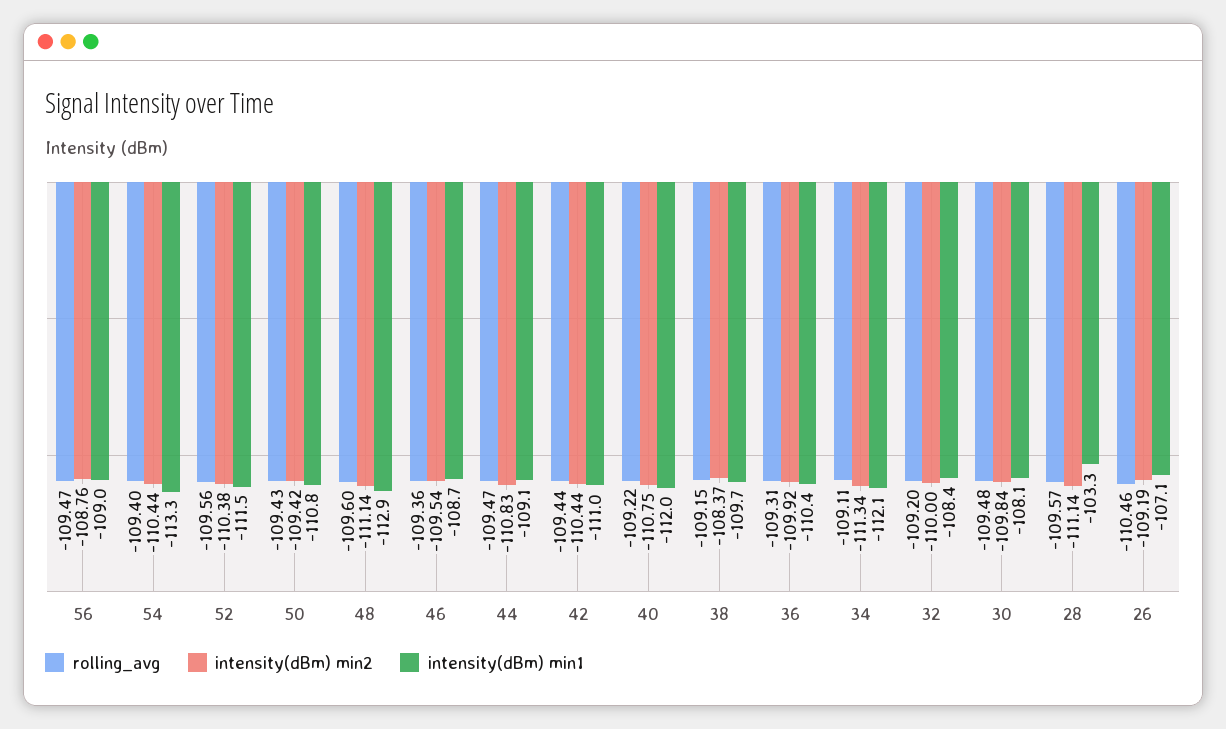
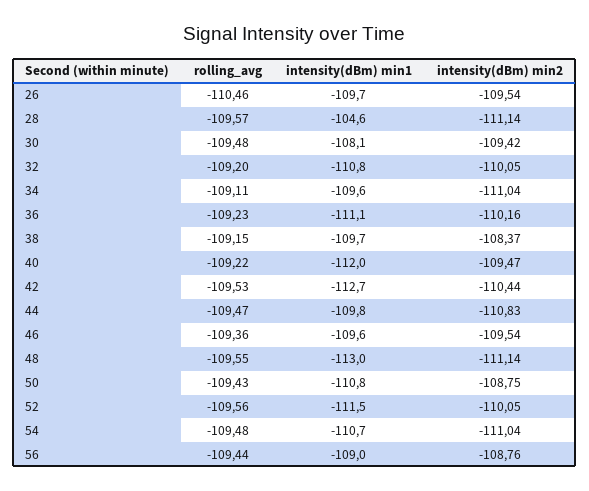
rolling_avg, 56: -109.47 -> -109.44
rolling_avg, 54: -109.4 -> -109.48
intensity(dBm) min2, 54: -110.44 -> -111.04
intensity(dBm) min1, 54: -113.3 -> -110.7
intensity(dBm) min2, 52: -110.38 -> -110.05
intensity(dBm) min2, 50: -109.42 -> -108.75
rolling_avg, 48: -109.6 -> -109.55
intensity(dBm) min1, 48: -112.9 -> -113
intensity(dBm) min1, 46: -108.7 -> -109.6
intensity(dBm) min1, 44: -109.1 -> -109.8
rolling_avg, 42: -109.44 -> -109.53
intensity(dBm) min1, 42: -111 -> -112.7
intensity(dBm) min2, 40: -110.75 -> -109.47
rolling_avg, 36: -109.31 -> -109.23
intensity(dBm) min2, 36: -109.92 -> -110.16
intensity(dBm) min1, 36: -110.4 -> -111.1
intensity(dBm) min2, 34: -111.34 -> -111.04
intensity(dBm) min1, 34: -112.1 -> -109.6
intensity(dBm) min2, 32: -110 -> -110.05
intensity(dBm) min1, 32: -108.4 -> -110.8
intensity(dBm) min2, 30: -109.84 -> -109.42
intensity(dBm) min1, 28: -103.3 -> -104.6
intensity(dBm) min2, 26: -109.19 -> -109.54
intensity(dBm) min1, 26: -107.1 -> -109.7

